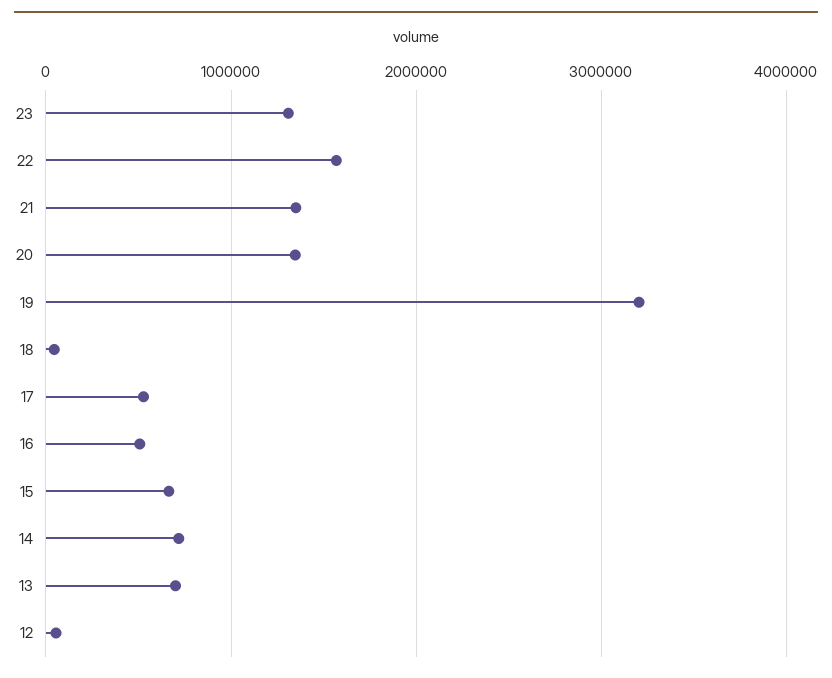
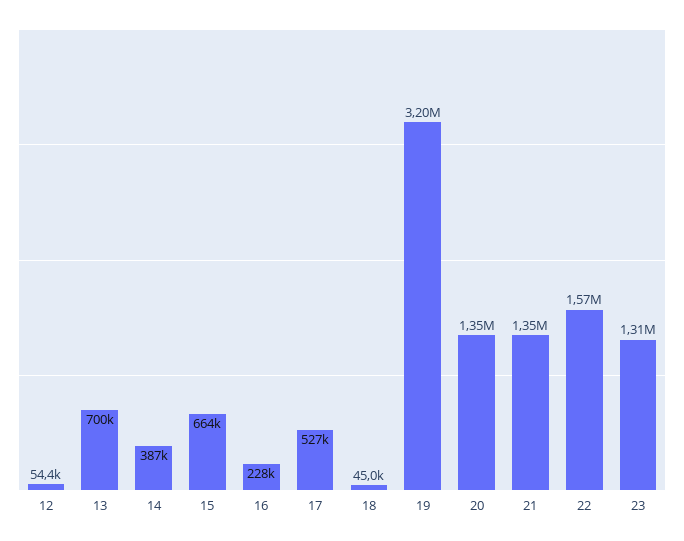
16: 500000 -> 228000
14: 700000 -> 387000

